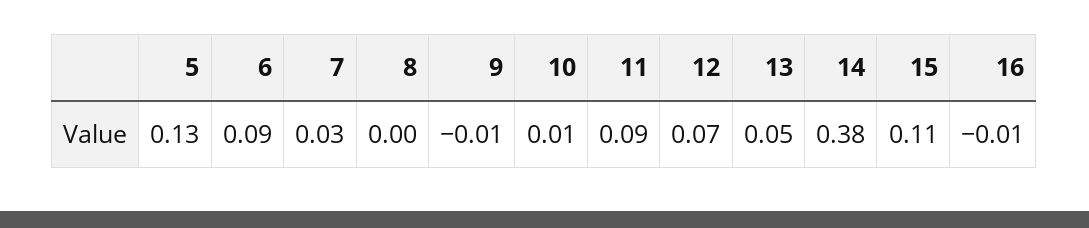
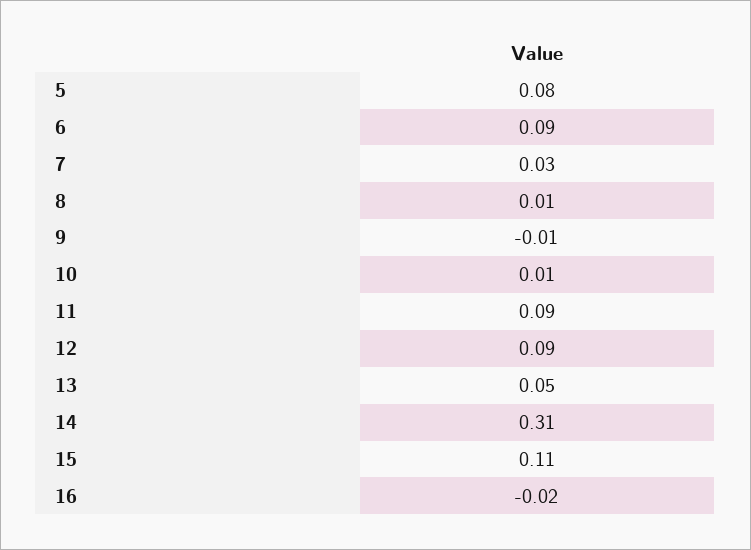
5: 0.13 -> 0.08
8: 0 -> 0.01
12: 0.07 -> 0.09
14: 0.38 -> 0.31
16: -0.01 -> -0.02

